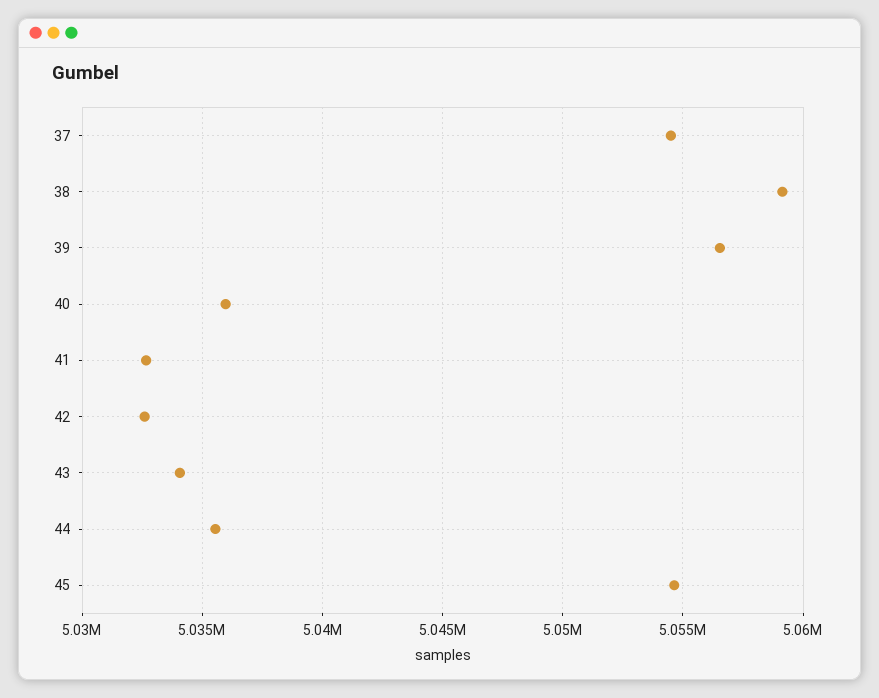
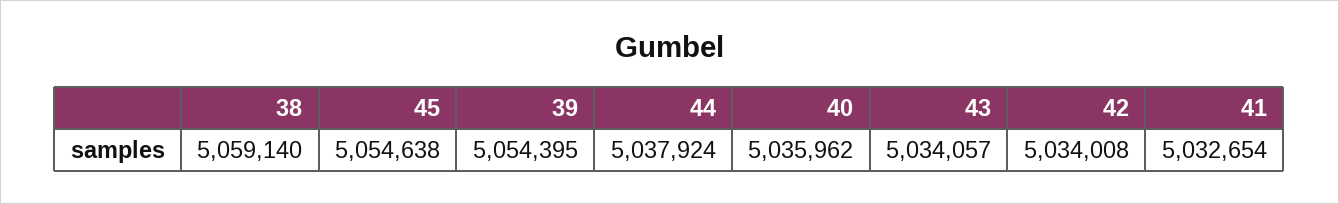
37: 5054500 -> none
39: 5056500 -> 5054395
42: 5032500 -> 5034008
44: 5035500 -> 5037924

